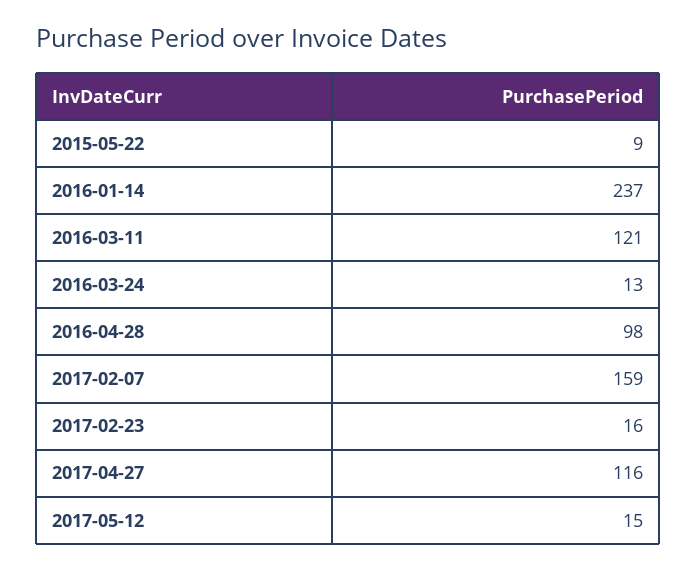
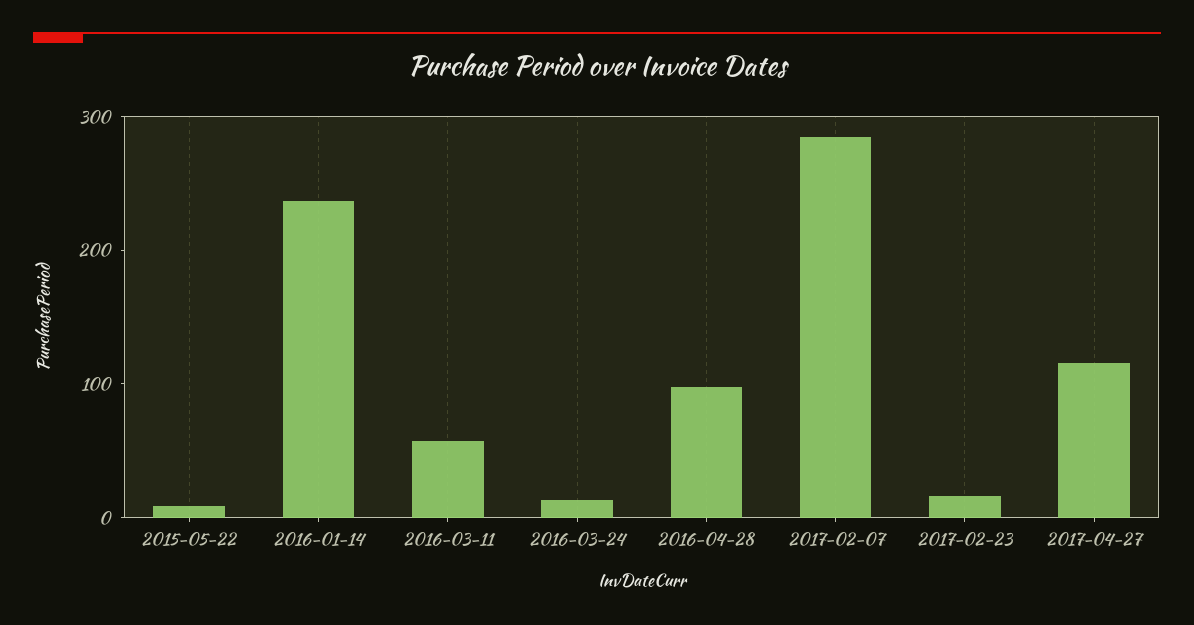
2016-03-11: 121 -> 60
2017-02-07: 159 -> 280
2017-05-12: 15 -> none

